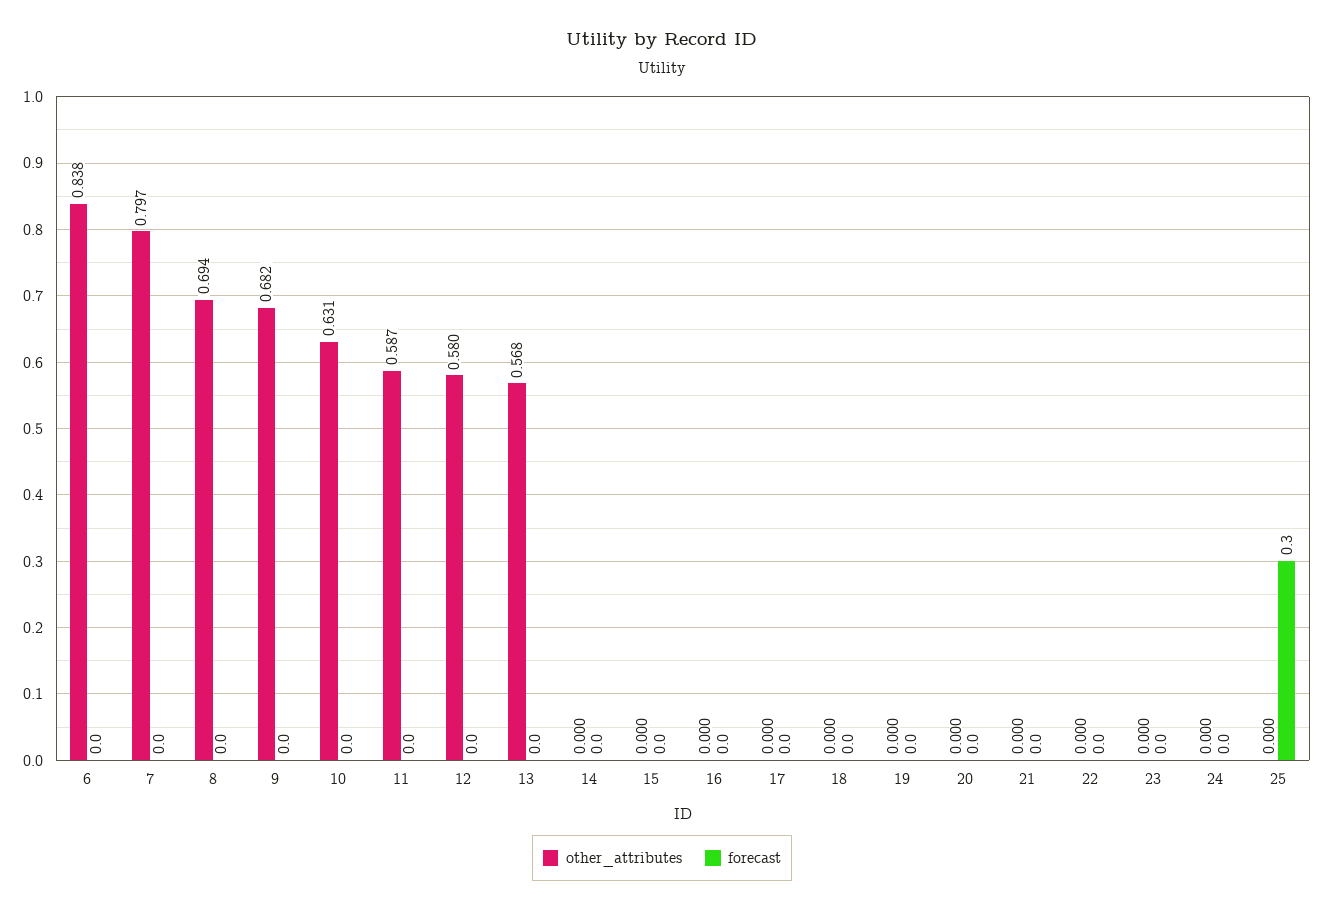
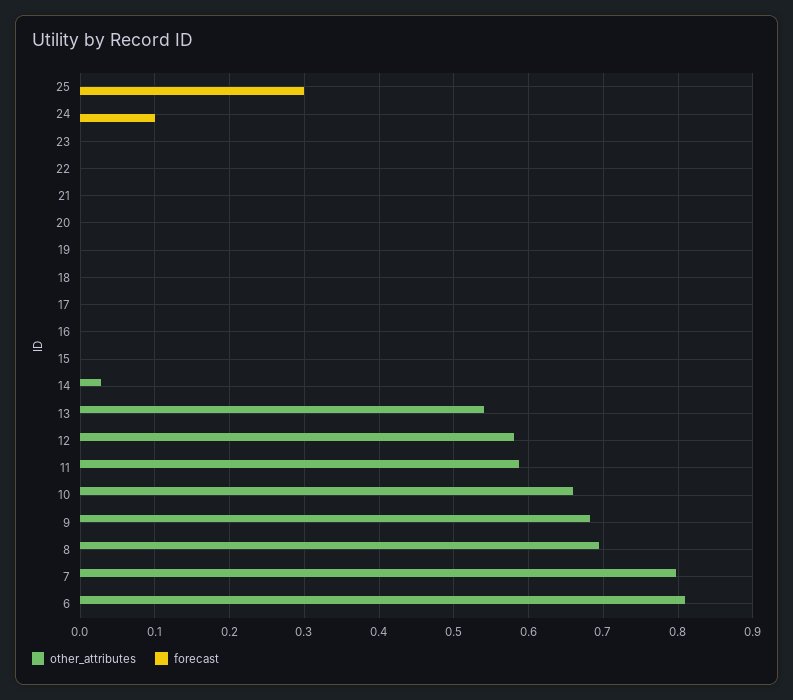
other_attributes, 6: 0.838 -> 0.81
other_attributes, 10: 0.631 -> 0.66
other_attributes, 13: 0.568 -> 0.54
other_attributes, 14: 0 -> 0.03
forecast, 24: 0 -> 0.1

